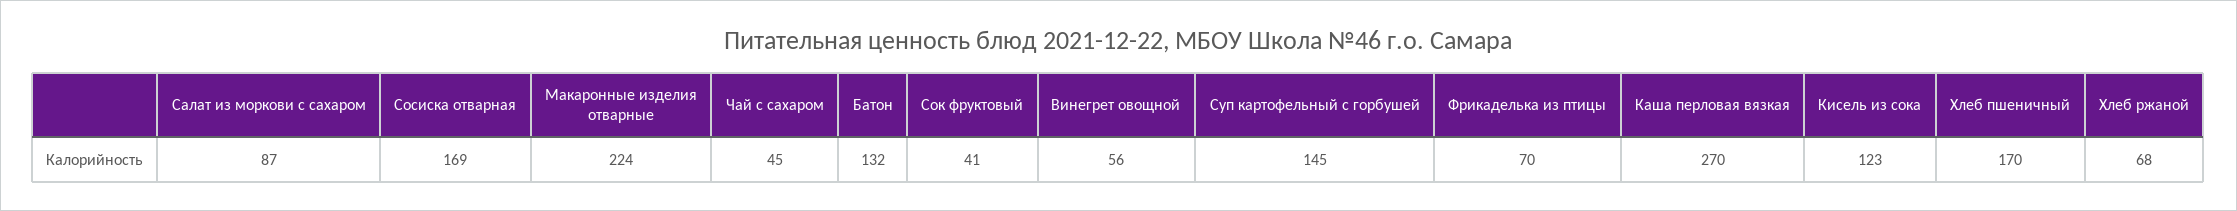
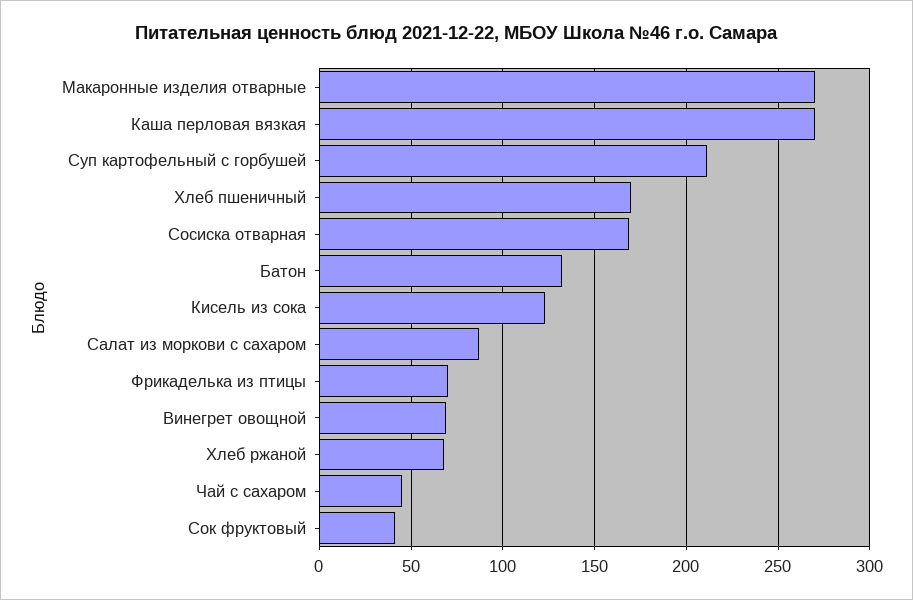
Макаронные изделия отварные: 224 -> 270
Винегрет овощной: 56 -> 70
Суп картофельный с горбушей: 145 -> 210

